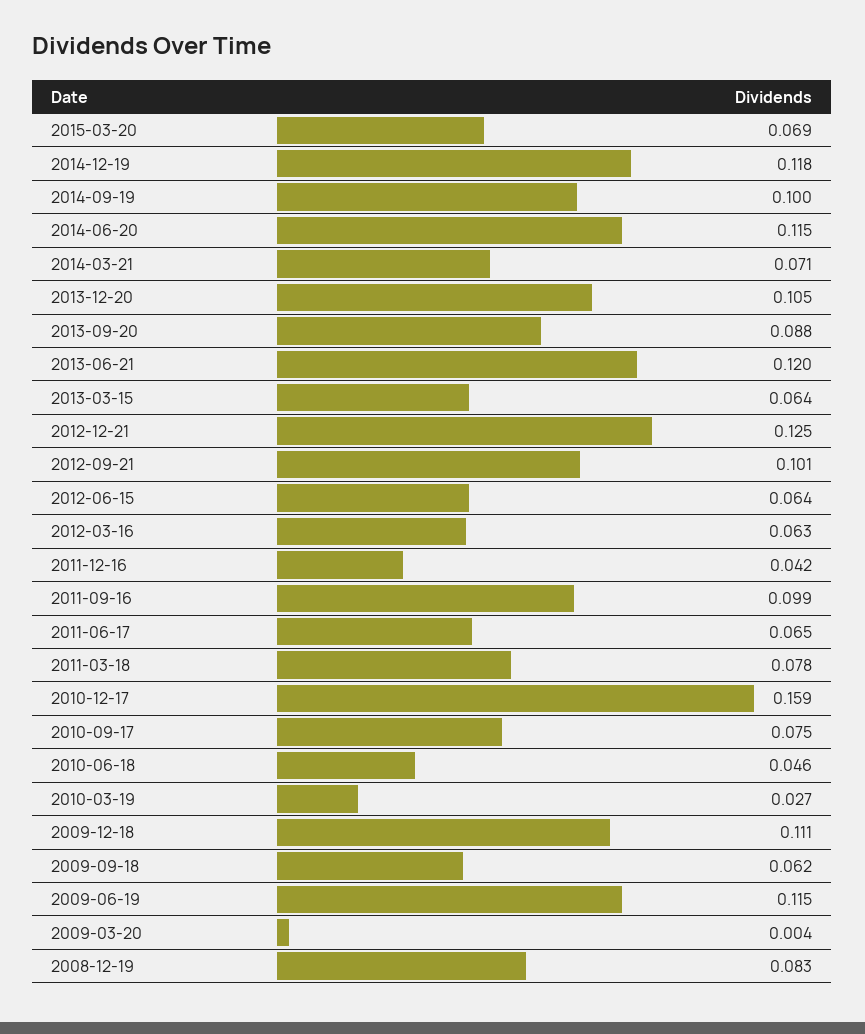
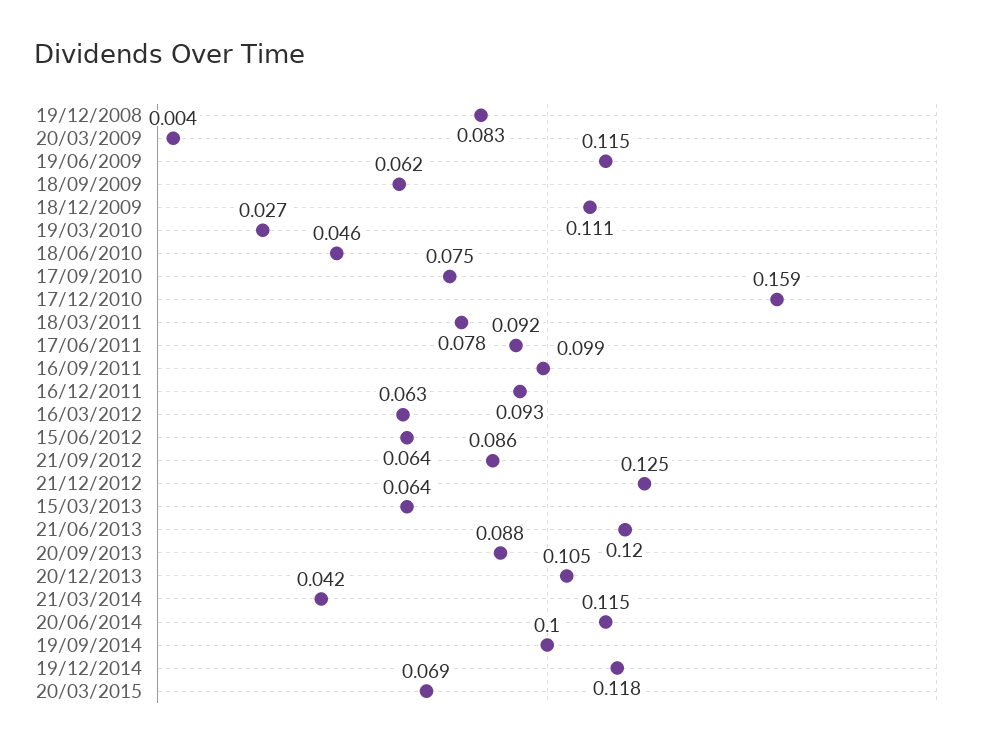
2014-03-21: 0.071 -> 0.042
2012-09-21: 0.101 -> 0.086
2011-12-16: 0.042 -> 0.093
2011-06-17: 0.065 -> 0.092

